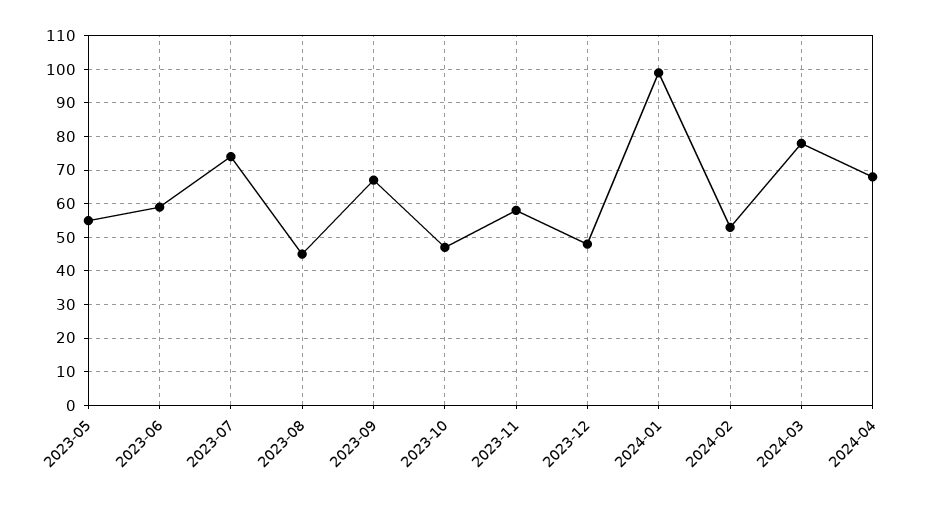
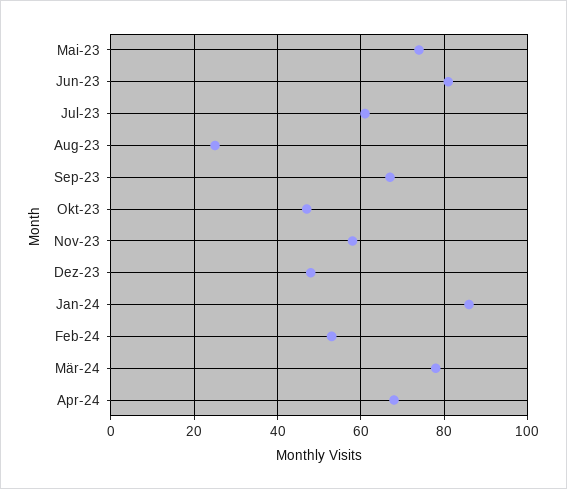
2023-05: 55 -> 75
2023-06: 60 -> 80
2023-07: 75 -> 60
2023-08: 45 -> 25
2024-01: 100 -> 85

